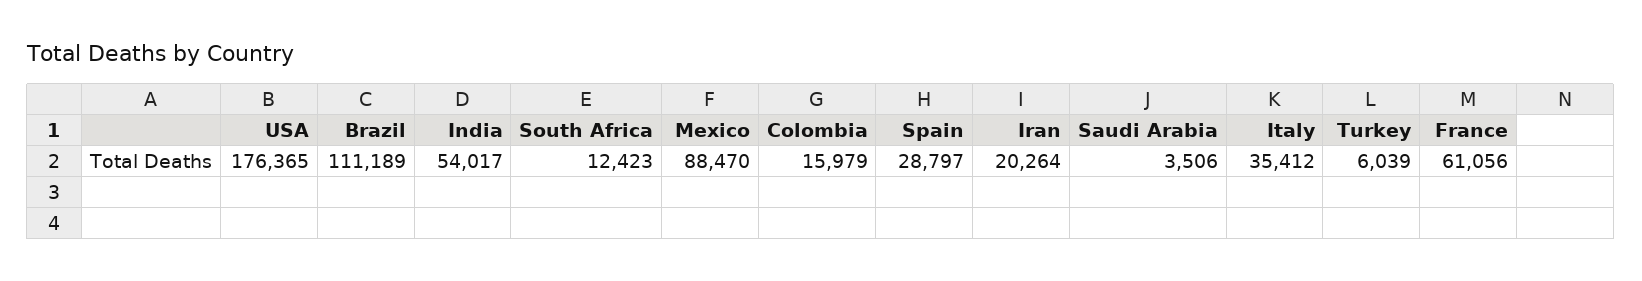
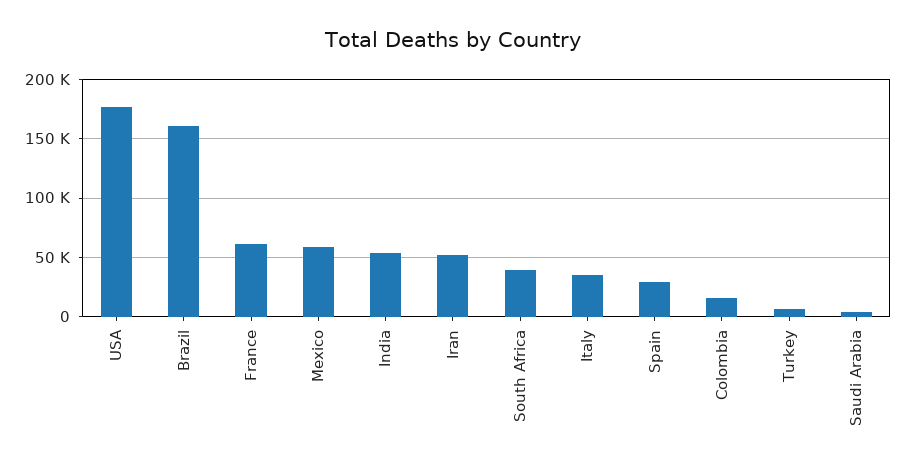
Brazil: 111189 -> 160000
South Africa: 12423 -> 40000
Mexico: 88470 -> 60000
Iran: 20264 -> 50000

